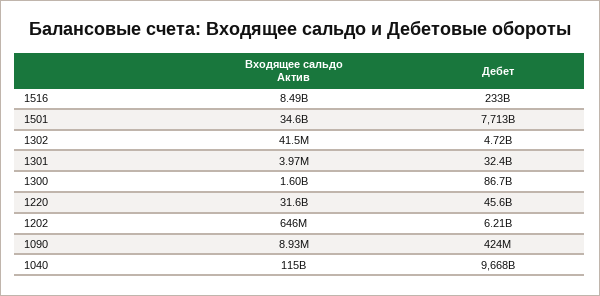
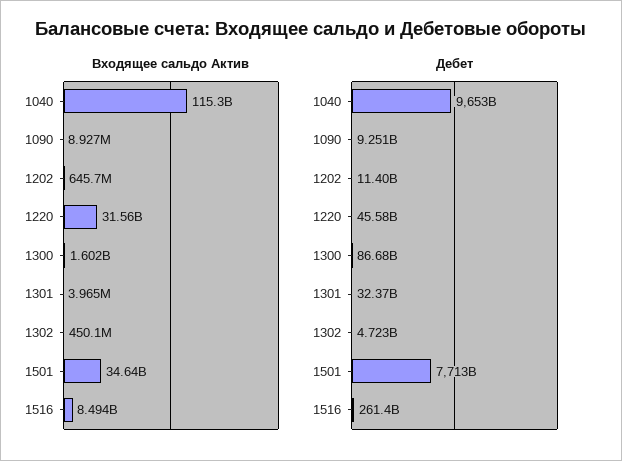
Дебет, 1516: 233000000000 -> 261400000000
Входящее сальдо Актив, 1302: 41500000 -> 450100000
Дебет, 1202: 6210000000 -> 11400000000
Дебет, 1090: 424000000 -> 9251000000
Дебет, 1040: 9668000000000 -> 9653000000000

